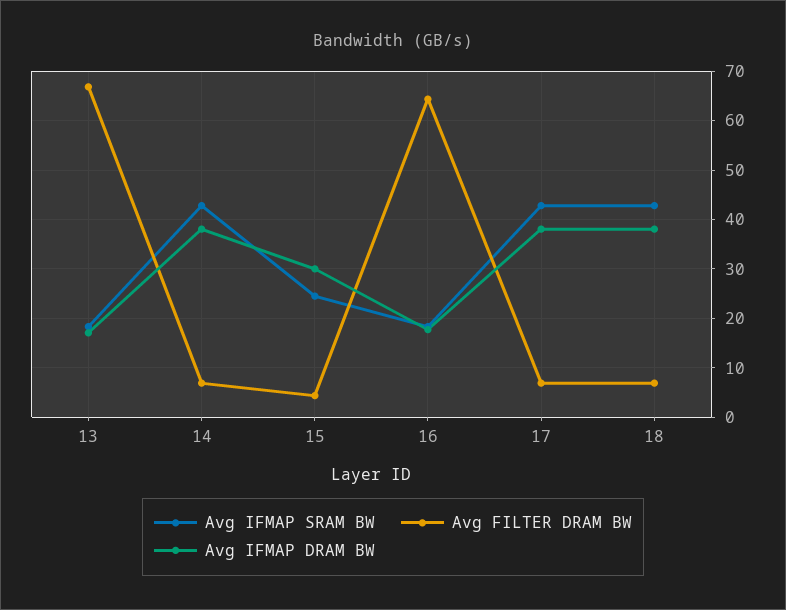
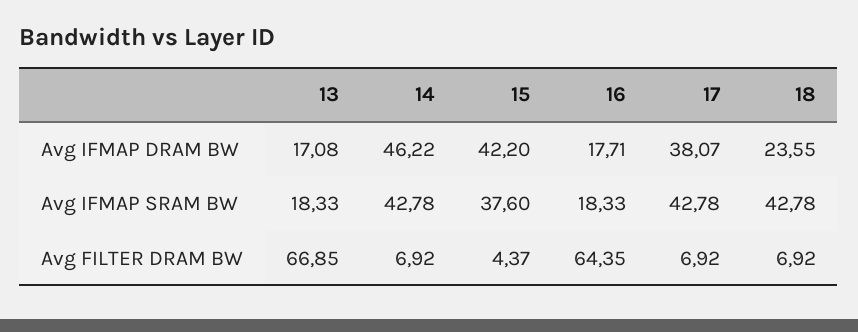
Avg IFMAP DRAM BW, 14: 38 -> 46.22
Avg IFMAP SRAM BW, 15: 24 -> 37.6
Avg IFMAP DRAM BW, 15: 30 -> 42.2
Avg IFMAP DRAM BW, 18: 38 -> 23.55

